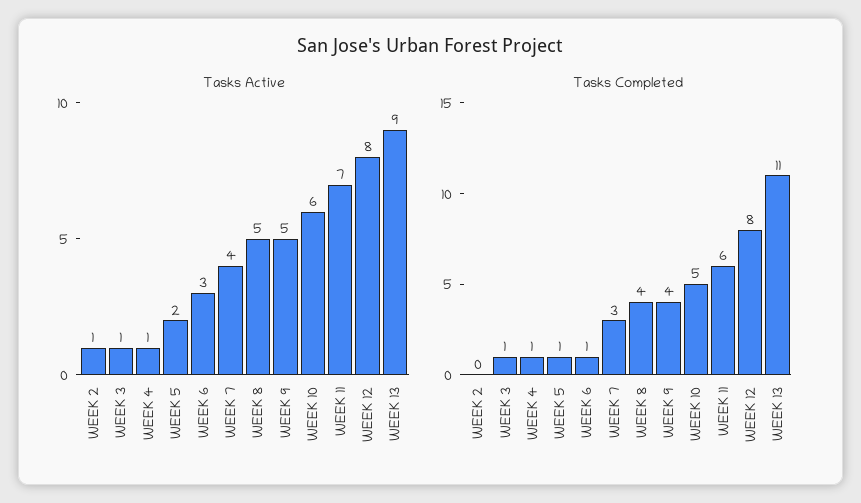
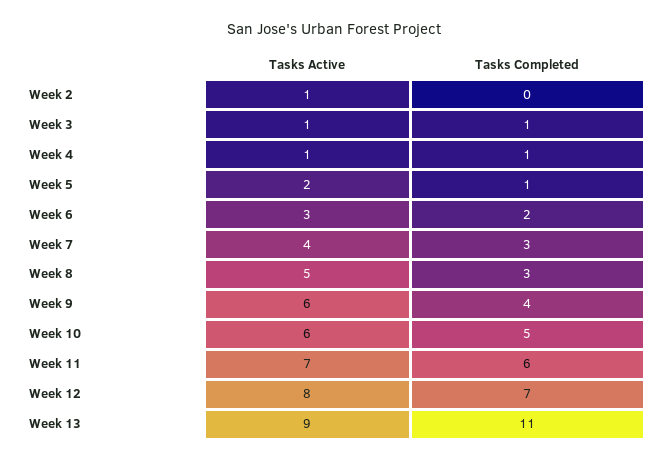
Tasks Active, WEEK 9: 5 -> 6
Tasks Completed, WEEK 6: 1 -> 2
Tasks Completed, WEEK 8: 4 -> 3
Tasks Completed, WEEK 12: 8 -> 7

